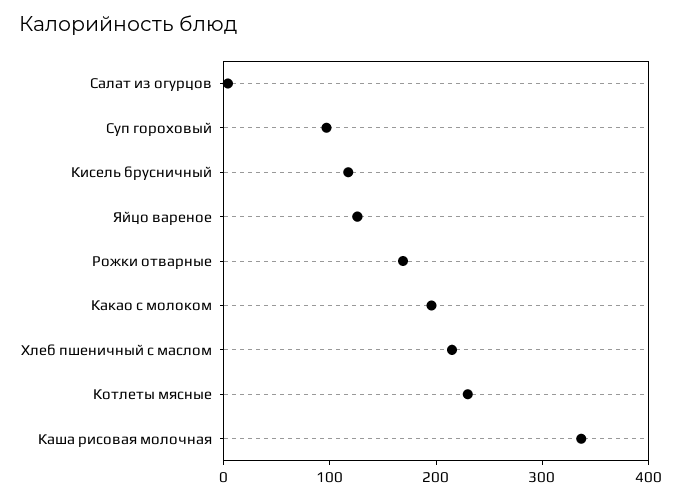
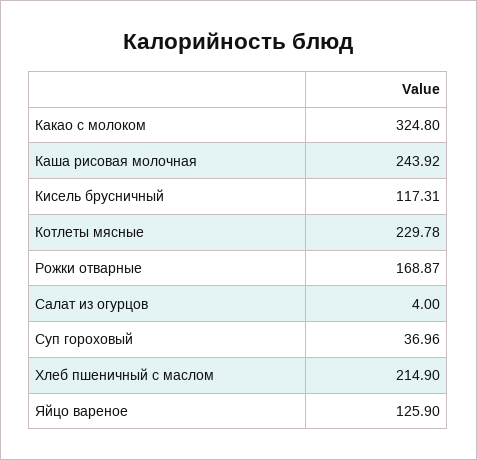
Суп гороховый: 100 -> 36.96
Какао с молоком: 200 -> 324.8
Каша рисовая молочная: 340 -> 243.92

